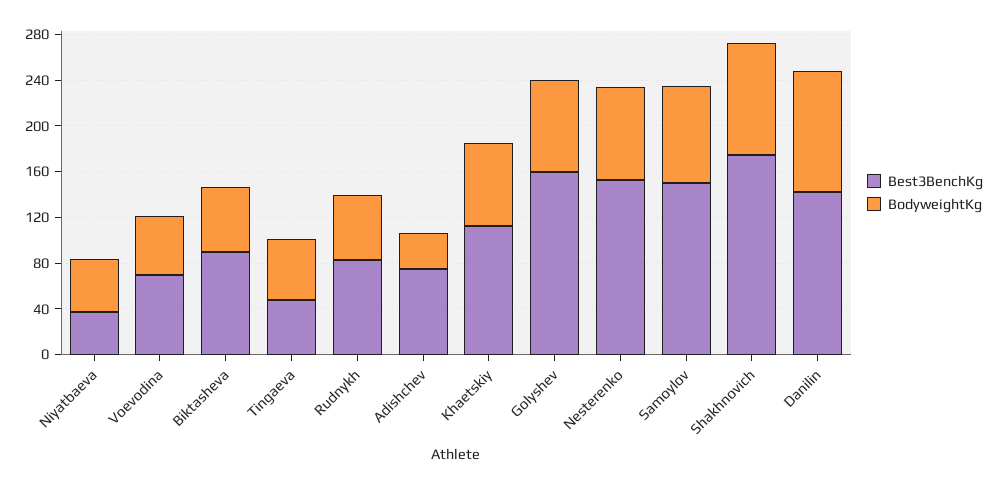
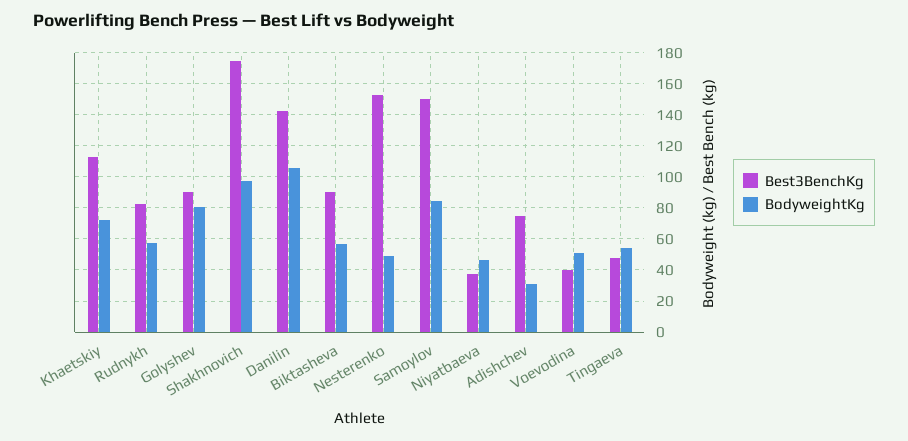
Best3BenchKg, Voevodina: 70 -> 40
Best3BenchKg, Golyshev: 160 -> 90
BodyweightKg, Nesterenko: 80 -> 50

